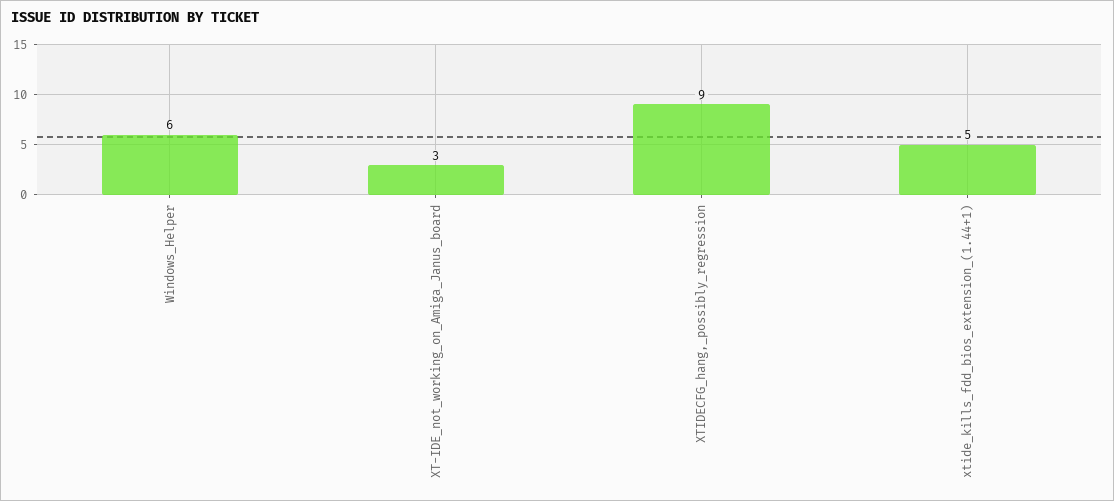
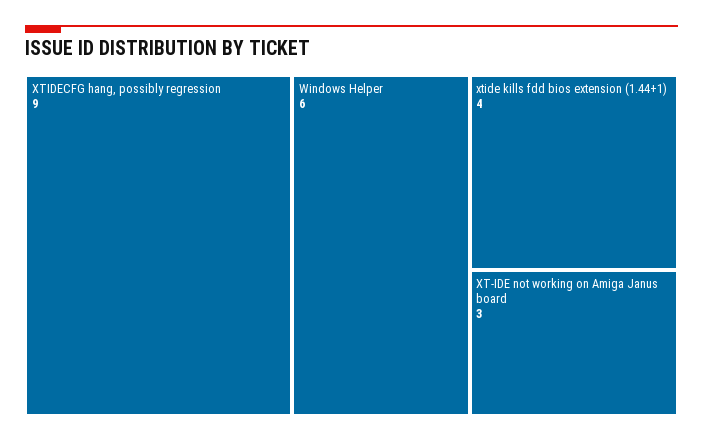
xtide_kills_fdd_bios_extension_(1.44+1): 5 -> 4

